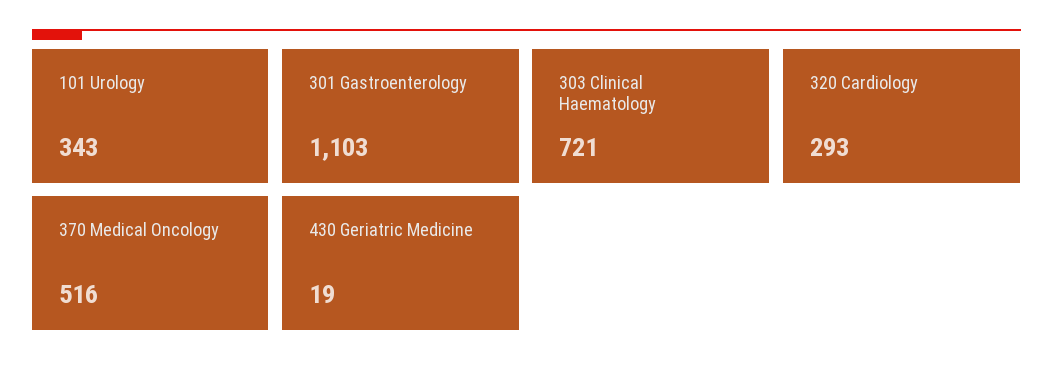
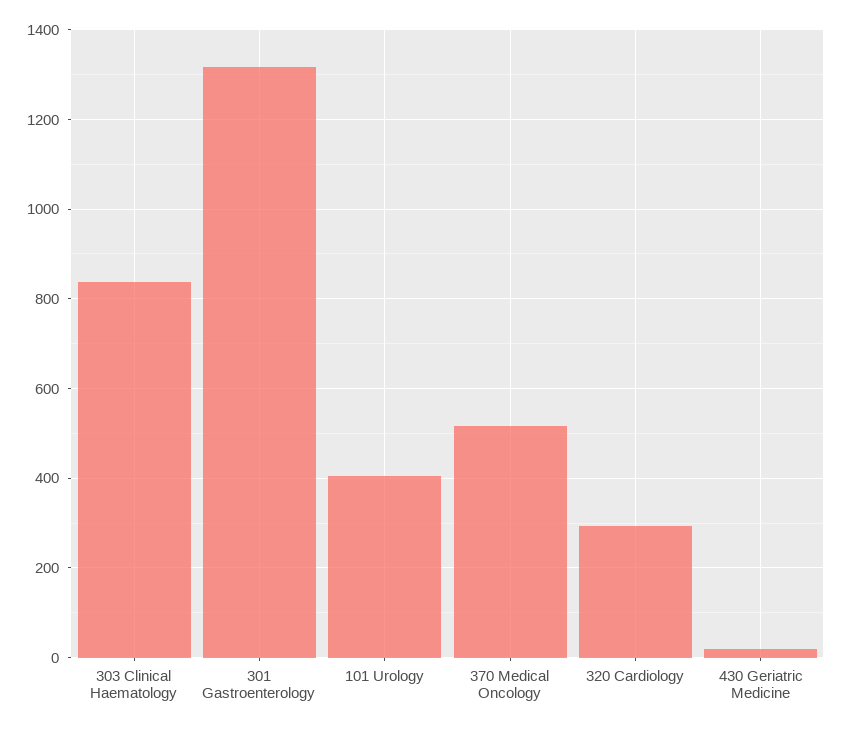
101 Urology: 343 -> 400
301 Gastroenterology: 1103 -> 1320
303 Clinical Haematology: 721 -> 840

